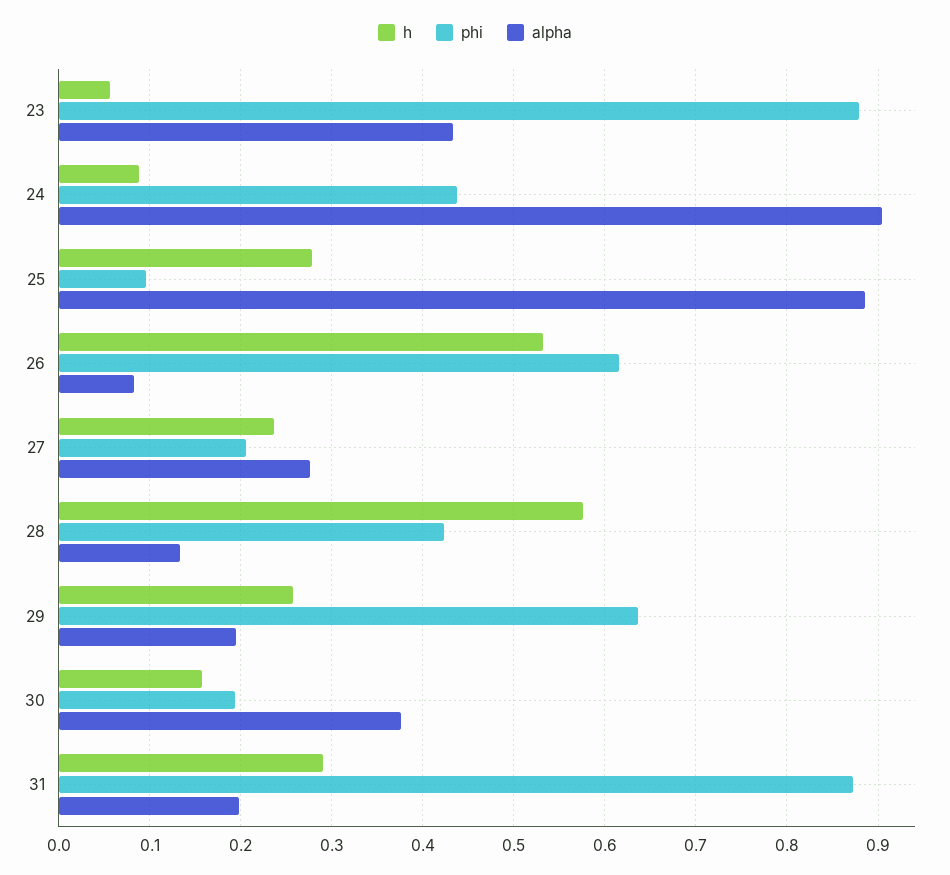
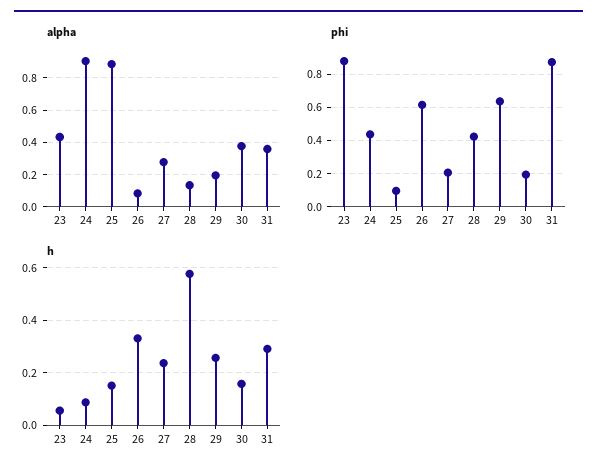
h, 25: 0.28 -> 0.15
h, 26: 0.53 -> 0.325
alpha, 31: 0.2 -> 0.35

